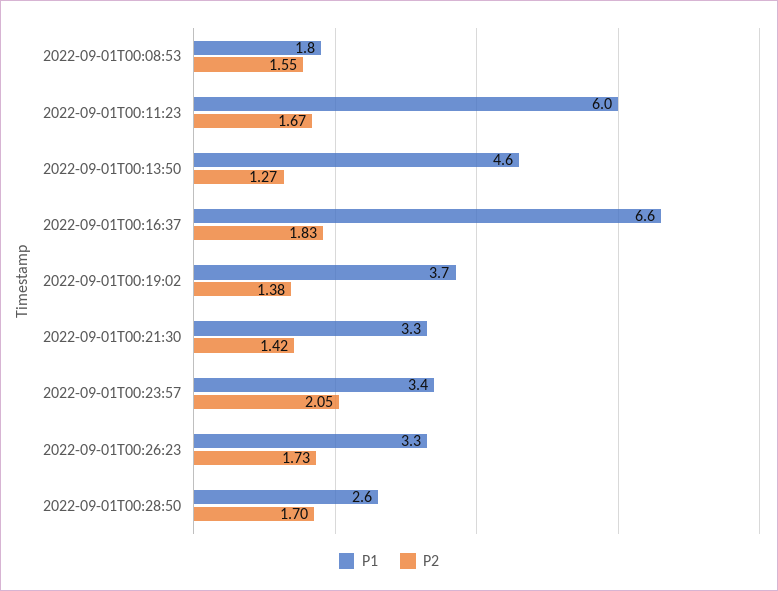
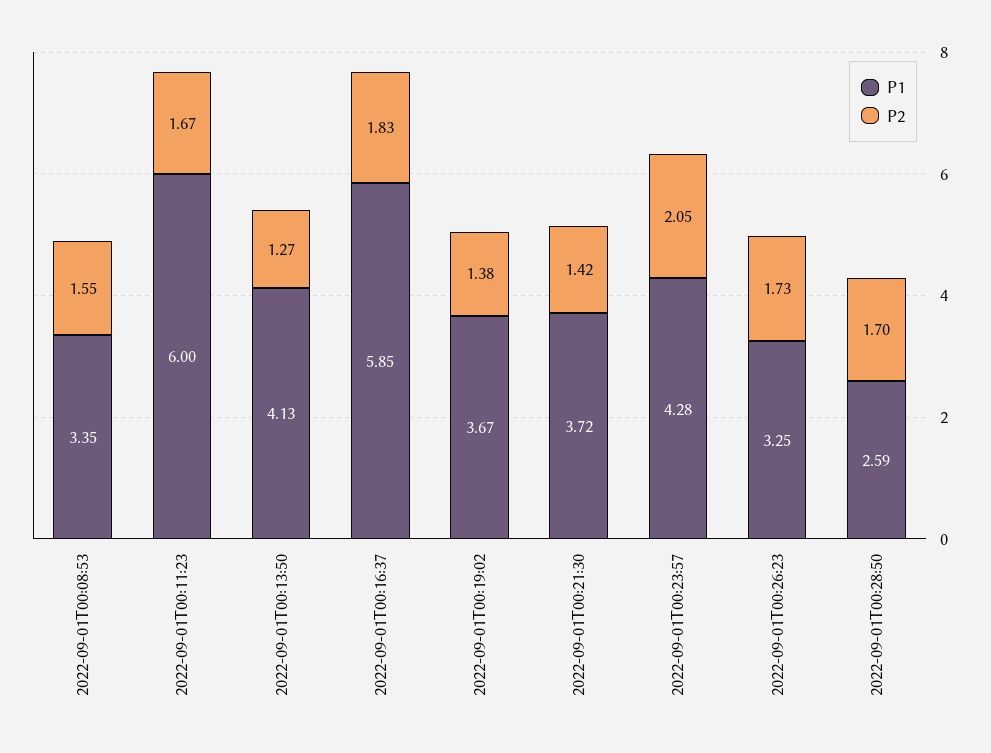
P1, 2022-09-01T00:08:53: 1.8 -> 3.35
P1, 2022-09-01T00:13:50: 4.6 -> 4.13
P1, 2022-09-01T00:16:37: 6.6 -> 5.85
P1, 2022-09-01T00:21:30: 3.3 -> 3.72
P1, 2022-09-01T00:23:57: 3.4 -> 4.28

